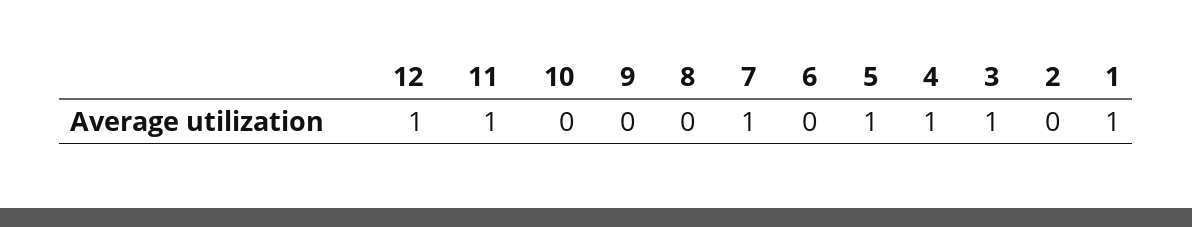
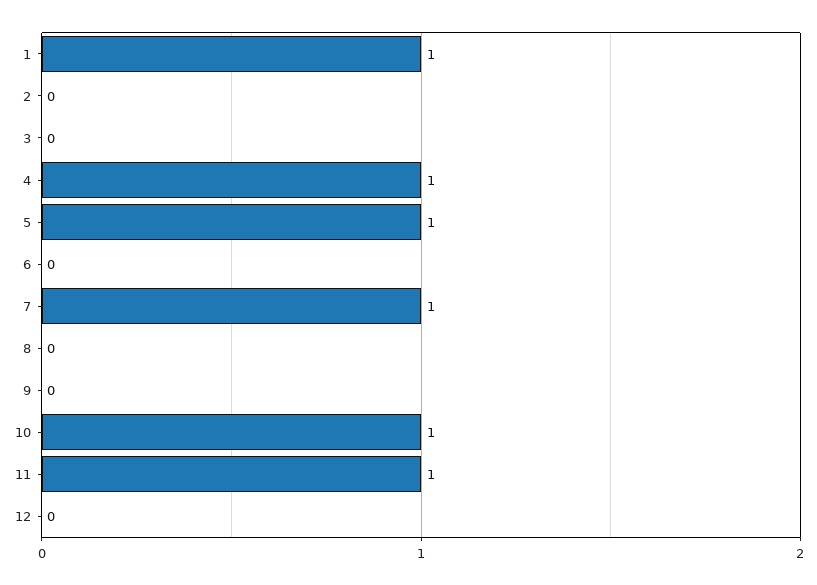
12: 1 -> 0
10: 0 -> 1
3: 1 -> 0

